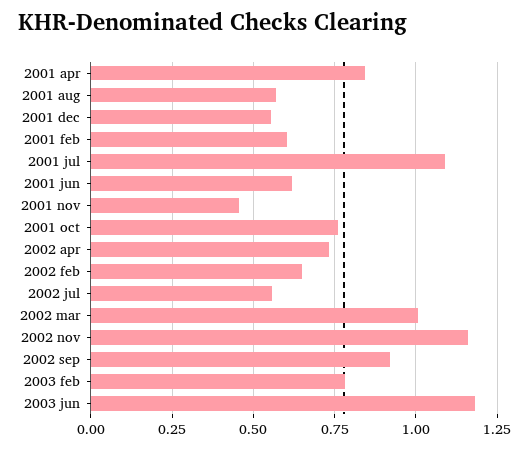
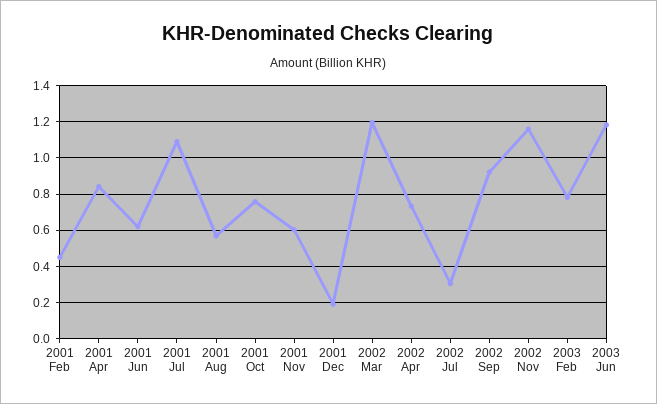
2001 dec: 0.55 -> 0.2
2001 feb: 0.6 -> 0.45
2001 nov: 0.45 -> 0.6
2002 feb: 0.65 -> none
2002 jul: 0.55 -> 0.3
2002 mar: 1 -> 1.2

